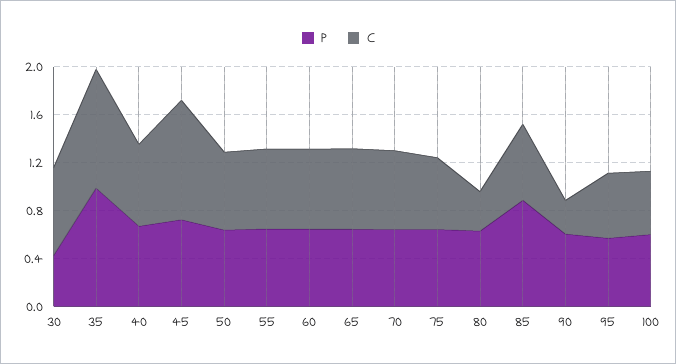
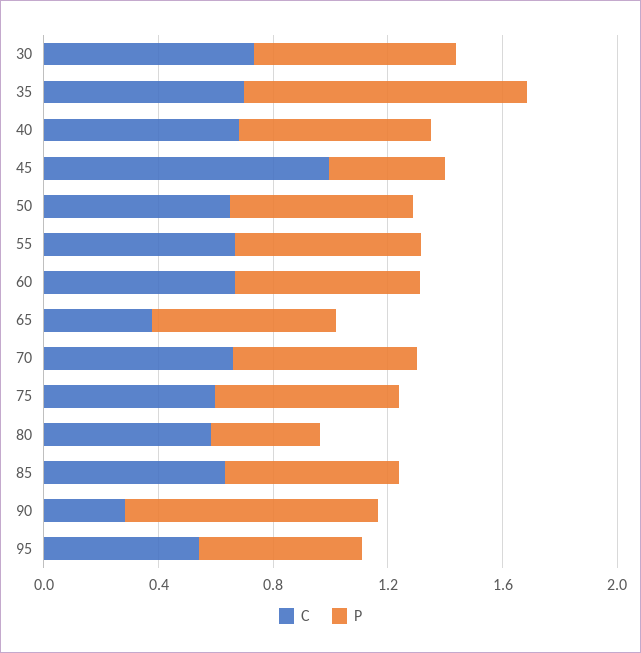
P, 30: 0.4 -> 0.7
C, 35: 1 -> 0.7
P, 45: 0.7 -> 0.4
C, 65: 0.7 -> 0.4
P, 80: 0.6 -> 0.4
C, 80: 0.3 -> 0.6
P, 85: 0.9 -> 0.6
P, 90: 0.6 -> 0.9
P, 100: 0.6 -> none
C, 100: 0.5 -> none

